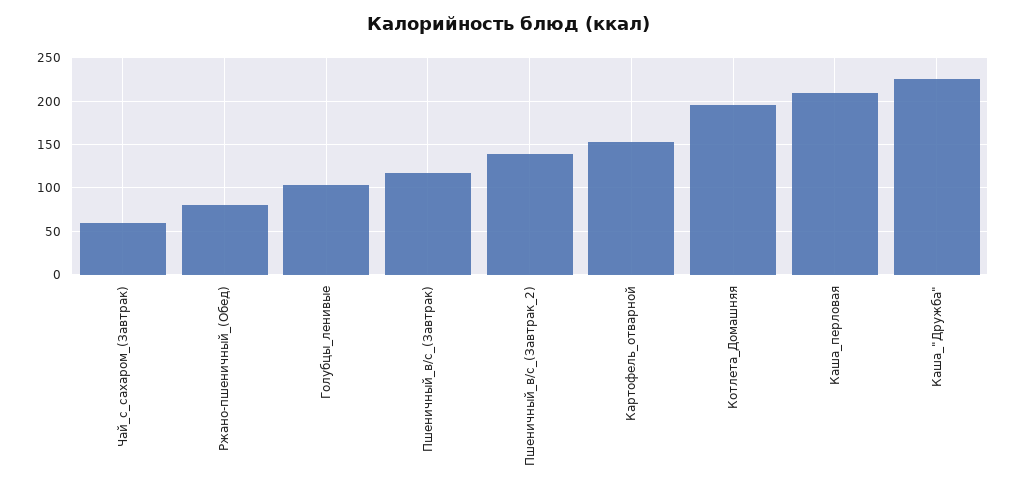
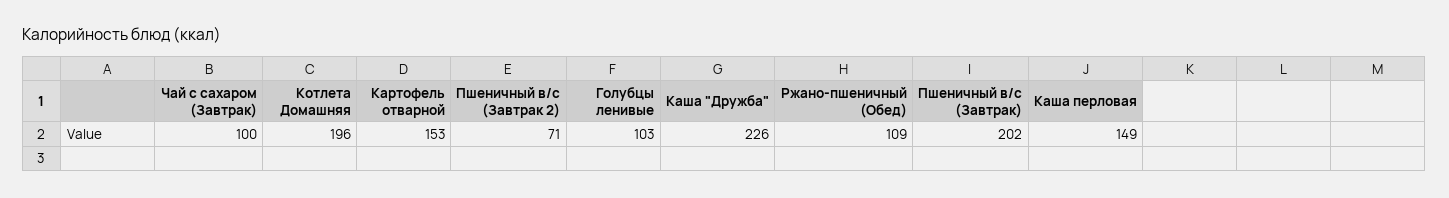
Чай_с_сахаром_(Завтрак): 60 -> 100
Ржано-пшеничный_(Обед): 80 -> 109
Пшеничный_в/с_(Завтрак): 120 -> 202
Пшеничный_в/с_(Завтрак_2): 140 -> 71
Каша_перловая: 210 -> 149

